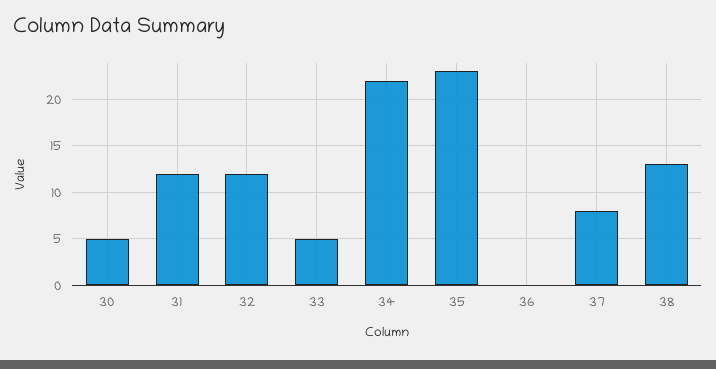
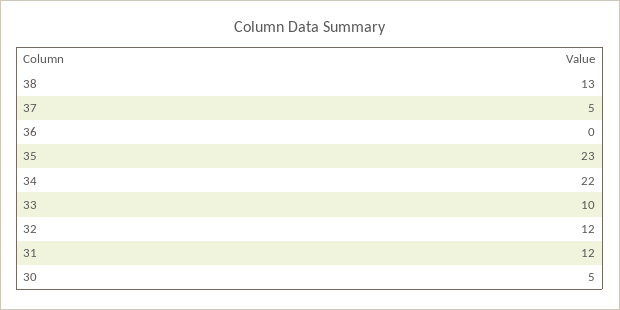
33: 5 -> 10
37: 8 -> 5

